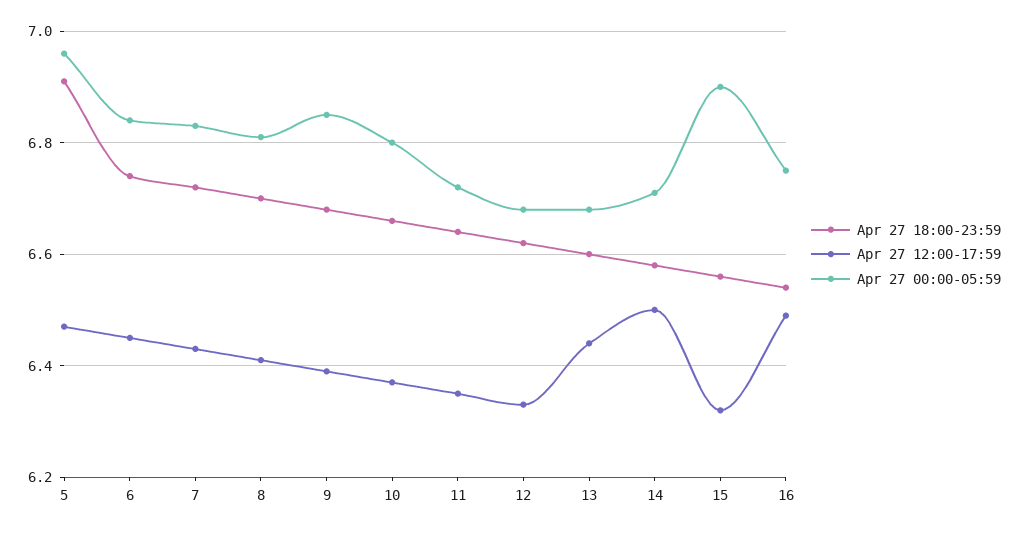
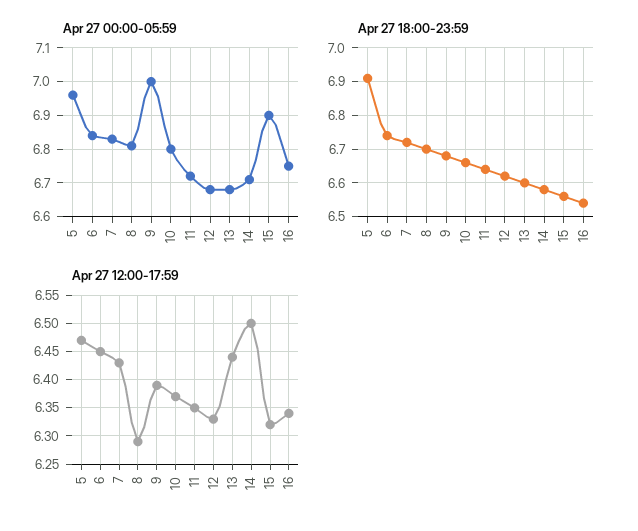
Apr 27 12:00-17:59, 8: 6.4 -> 6.3
Apr 27 00:00-05:59, 9: 6.85 -> 7
Apr 27 12:00-17:59, 16: 6.5 -> 6.35

